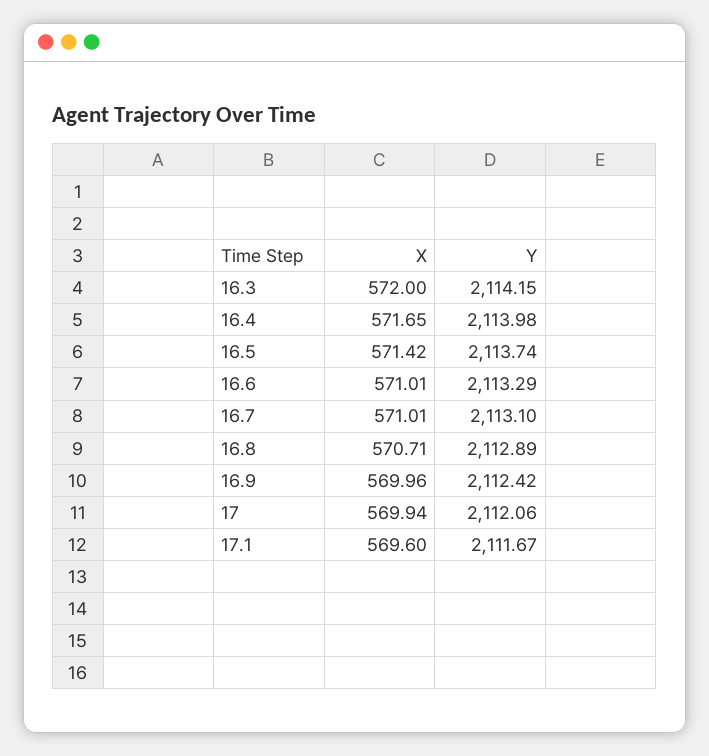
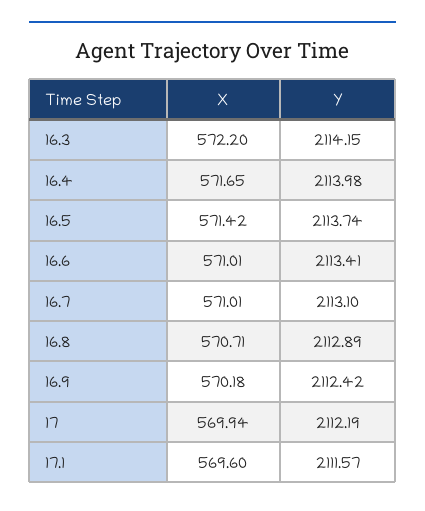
X, 16.3: 572 -> 572.2
Y, 16.6: 2113.29 -> 2113.41
X, 16.9: 569.96 -> 570.18
Y, 17: 2112.06 -> 2112.19
Y, 17.1: 2111.67 -> 2111.57

